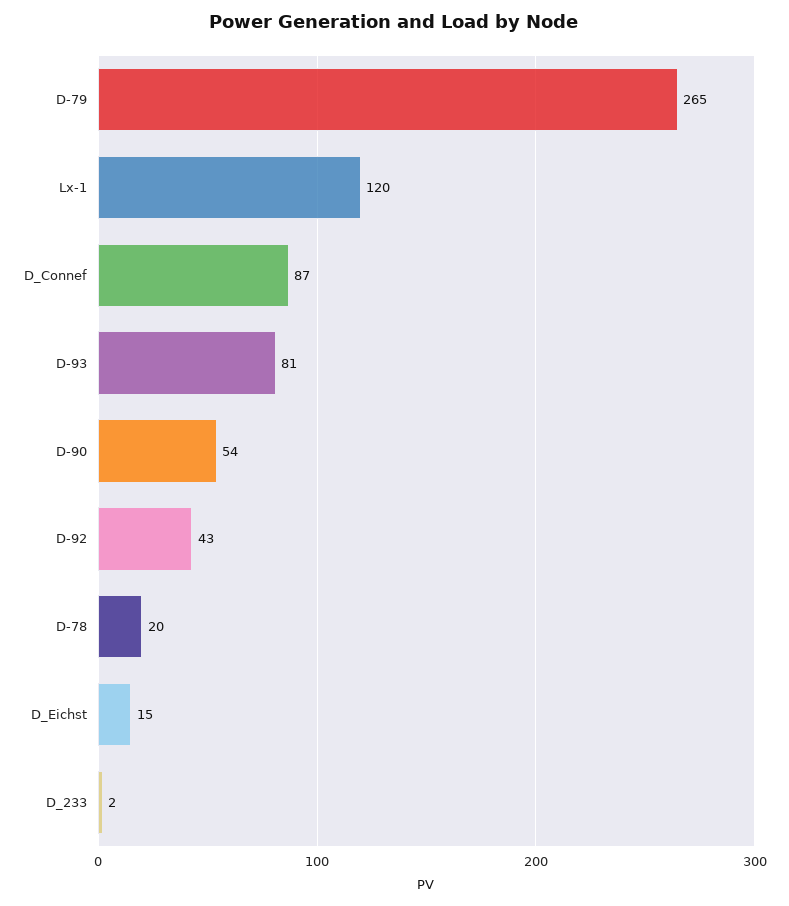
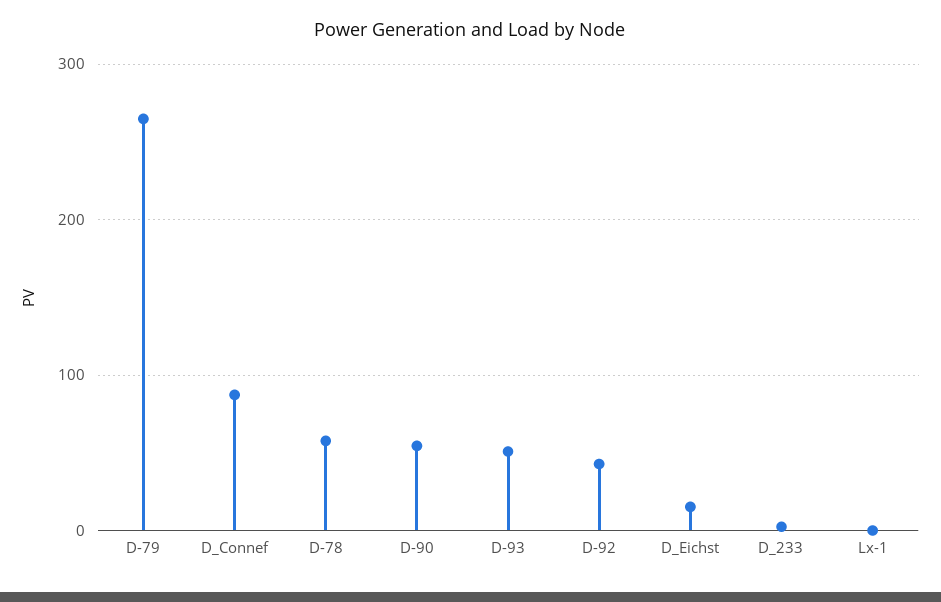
Lx-1: 120 -> 0
D-93: 81 -> 50
D-78: 20 -> 60

